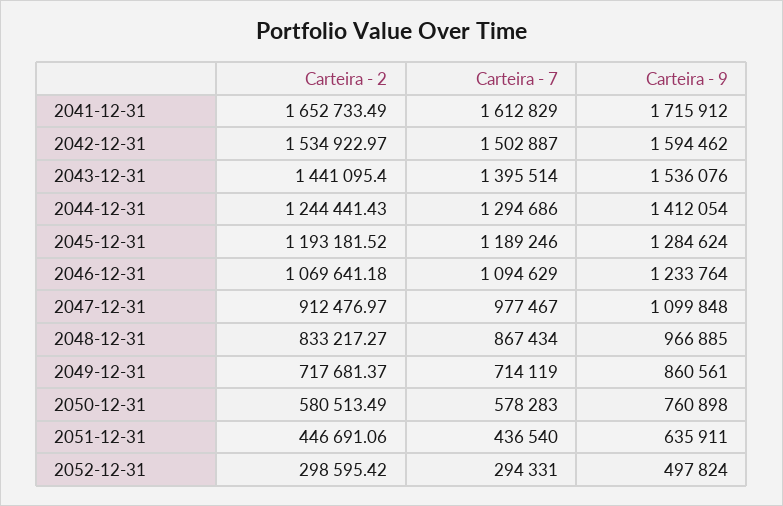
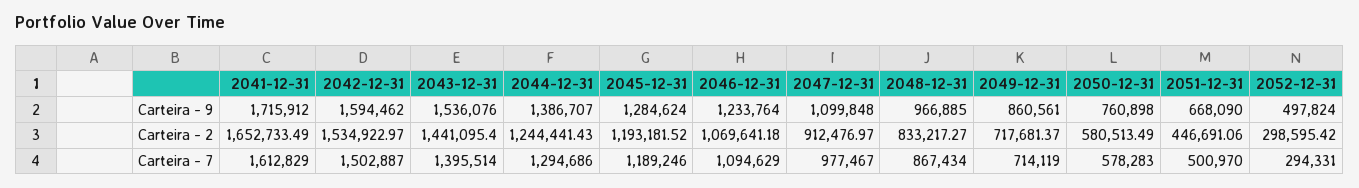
Carteira - 9, 2044-12-31: 1412054 -> 1386707
Carteira - 7, 2051-12-31: 436540 -> 500970
Carteira - 9, 2051-12-31: 635911 -> 668090

